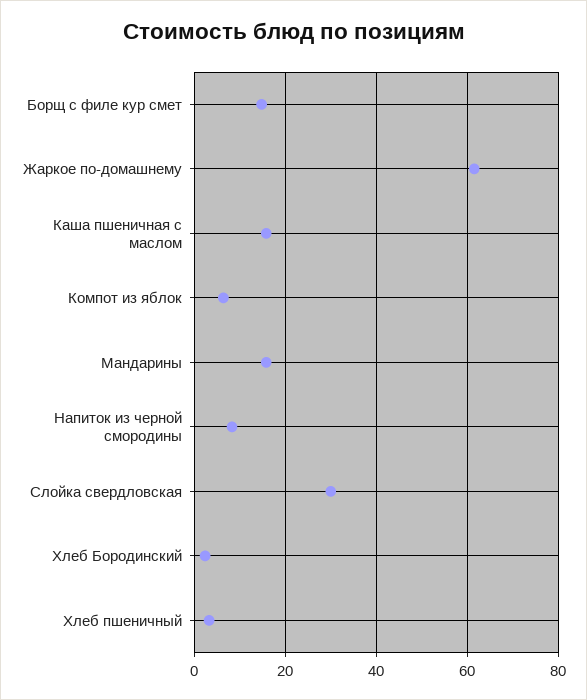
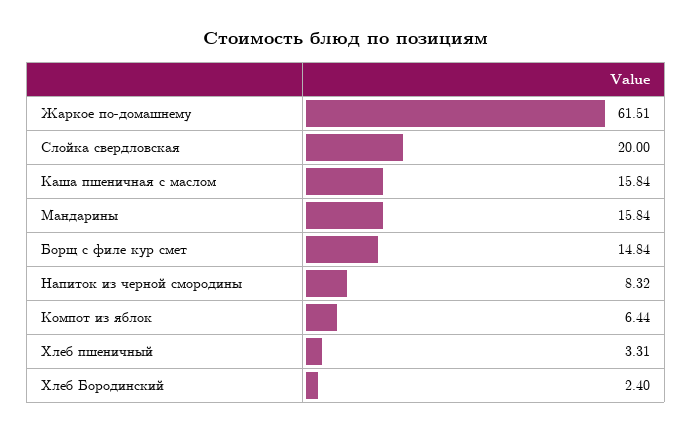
Слойка свердловская: 30 -> 20

